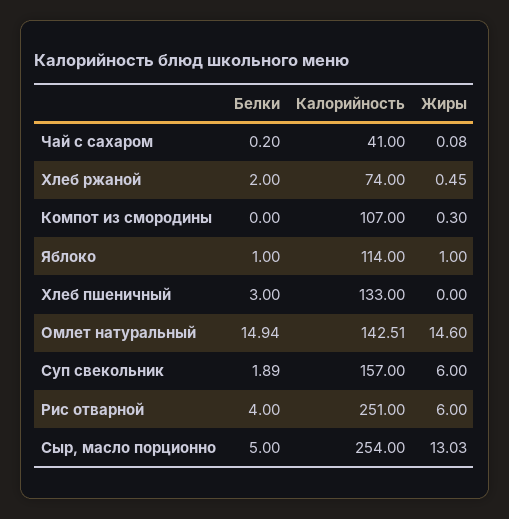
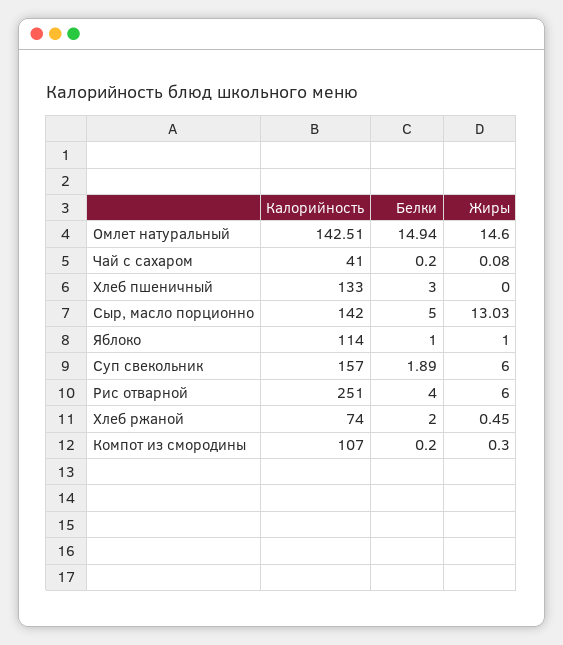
Белки, Компот из смородины: 0 -> 0.2
Калорийность, Сыр, масло порционно: 254 -> 142

